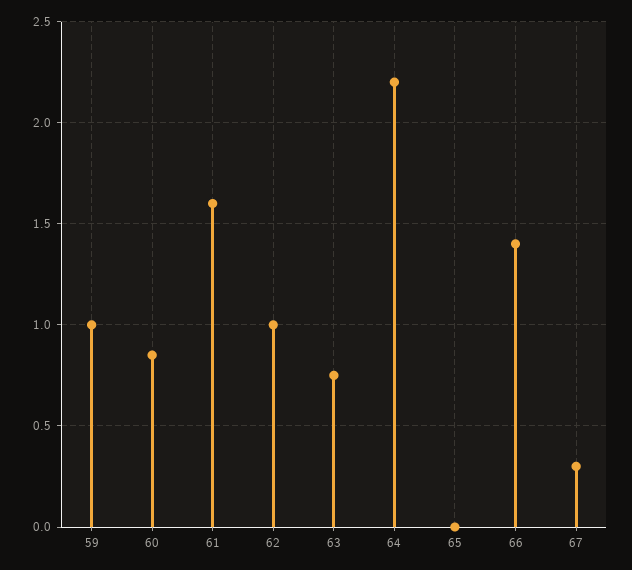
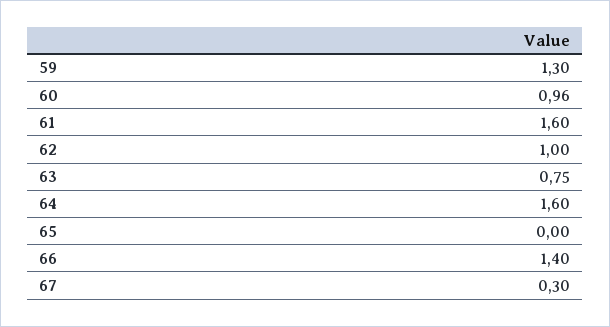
59: 1 -> 1.3
60: 0.85 -> 0.96
64: 2.2 -> 1.6

